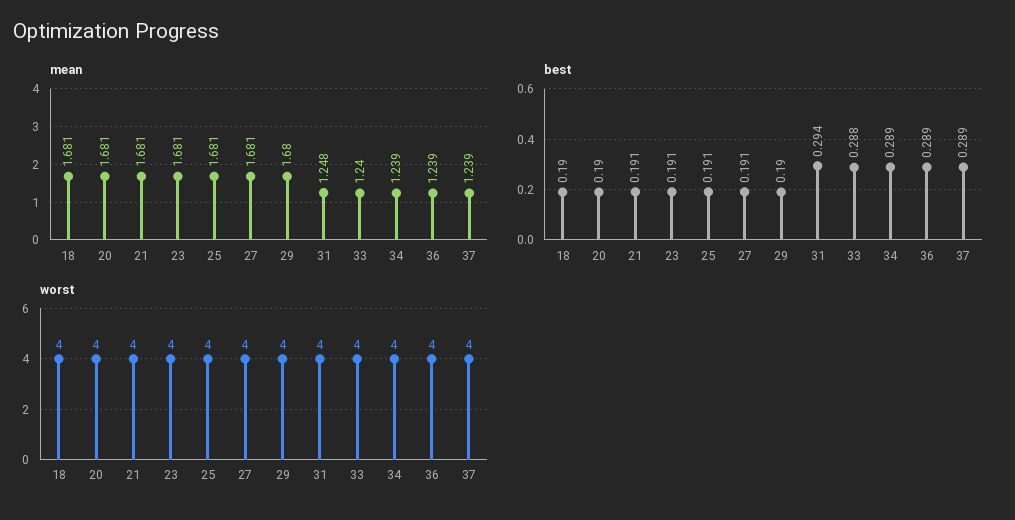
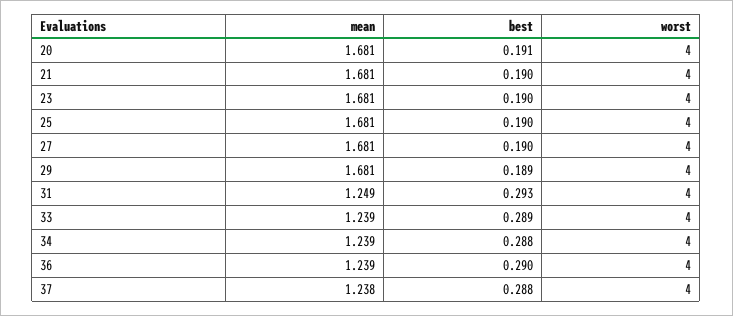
mean, 18: 1.681 -> none
mean, 29: 1.68 -> 1.681
mean, 31: 1.248 -> 1.249
mean, 33: 1.24 -> 1.239
mean, 37: 1.239 -> 1.238
best, 18: 0.19 -> none
best, 20: 0.19 -> 0.191
best, 21: 0.191 -> 0.19
best, 23: 0.191 -> 0.19
best, 25: 0.191 -> 0.19
best, 27: 0.191 -> 0.19
best, 29: 0.19 -> 0.189
best, 31: 0.294 -> 0.293
best, 33: 0.288 -> 0.289
best, 34: 0.289 -> 0.288
best, 36: 0.289 -> 0.29
best, 37: 0.289 -> 0.288
worst, 18: 4 -> none

